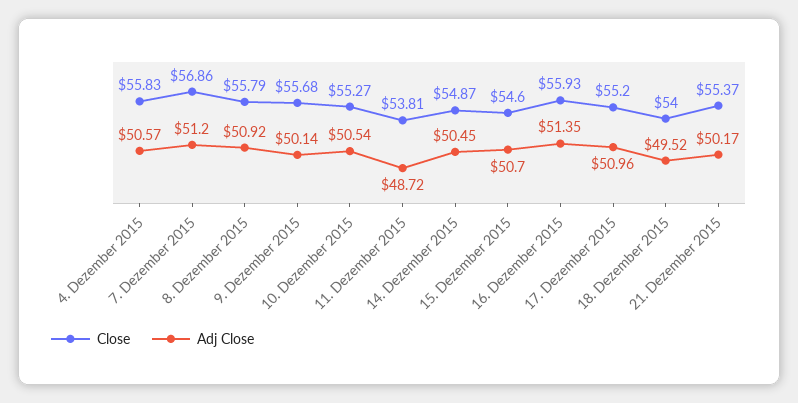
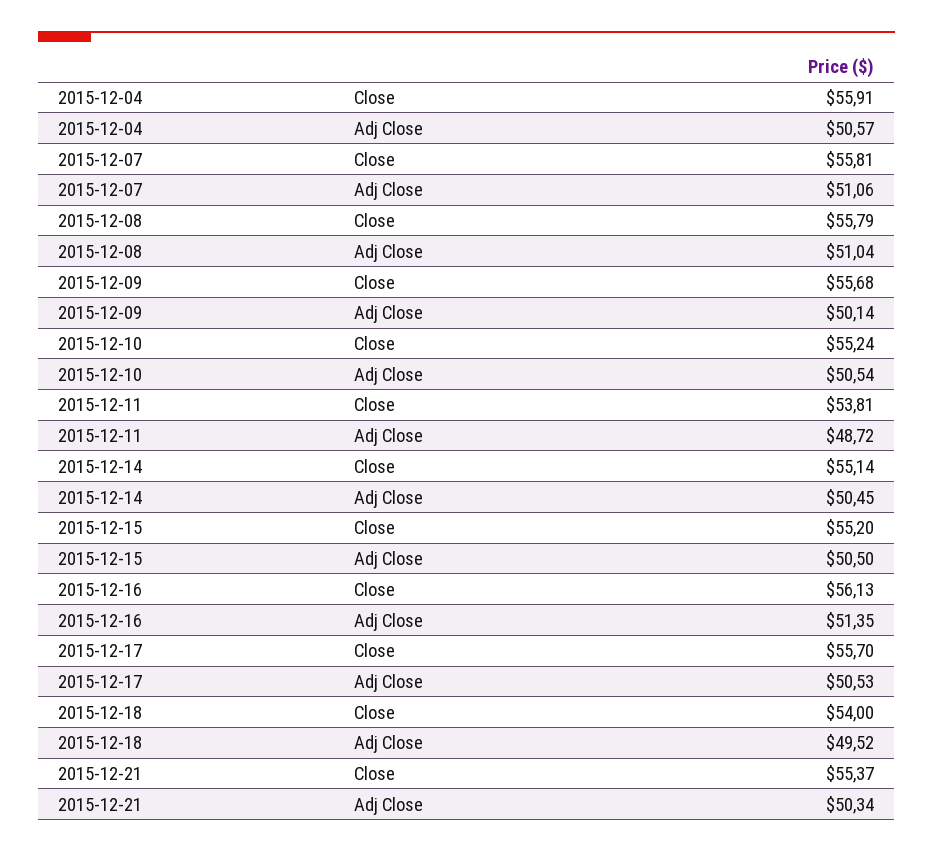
Close, 4. Dezember 2015: 55.83 -> 55.91
Close, 7. Dezember 2015: 56.86 -> 55.81
Adj Close, 7. Dezember 2015: 51.2 -> 51.06
Adj Close, 8. Dezember 2015: 50.92 -> 51.04
Close, 10. Dezember 2015: 55.27 -> 55.24
Close, 14. Dezember 2015: 54.87 -> 55.14
Close, 15. Dezember 2015: 54.6 -> 55.2
Adj Close, 15. Dezember 2015: 50.7 -> 50.5
Close, 16. Dezember 2015: 55.93 -> 56.13
Close, 17. Dezember 2015: 55.2 -> 55.7
Adj Close, 17. Dezember 2015: 50.96 -> 50.53
Adj Close, 21. Dezember 2015: 50.17 -> 50.34

